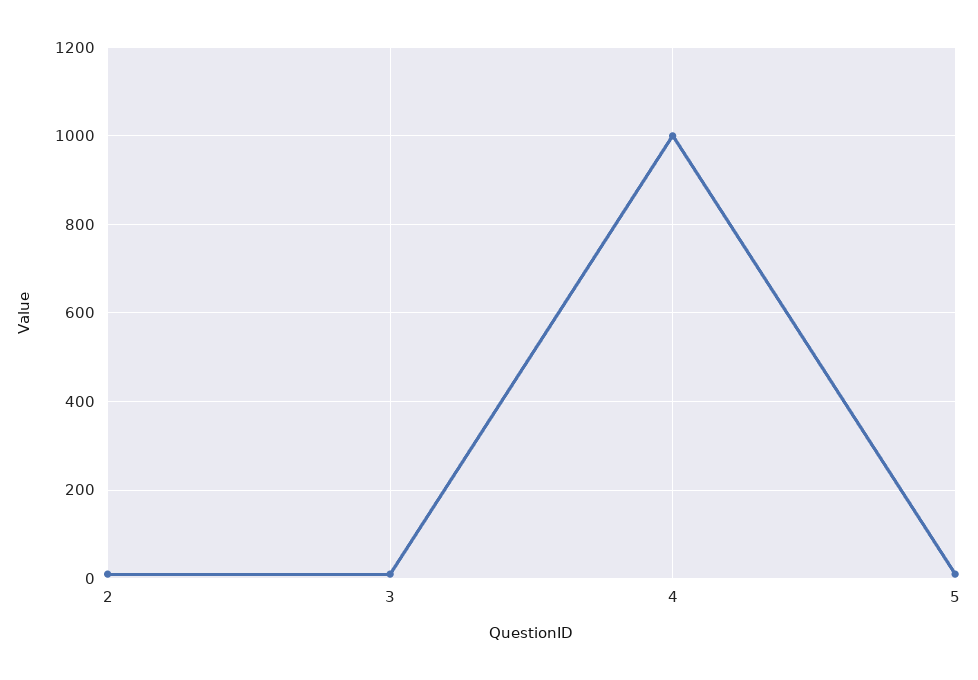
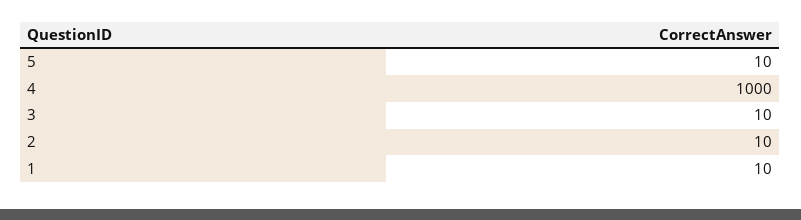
1: none -> 10

